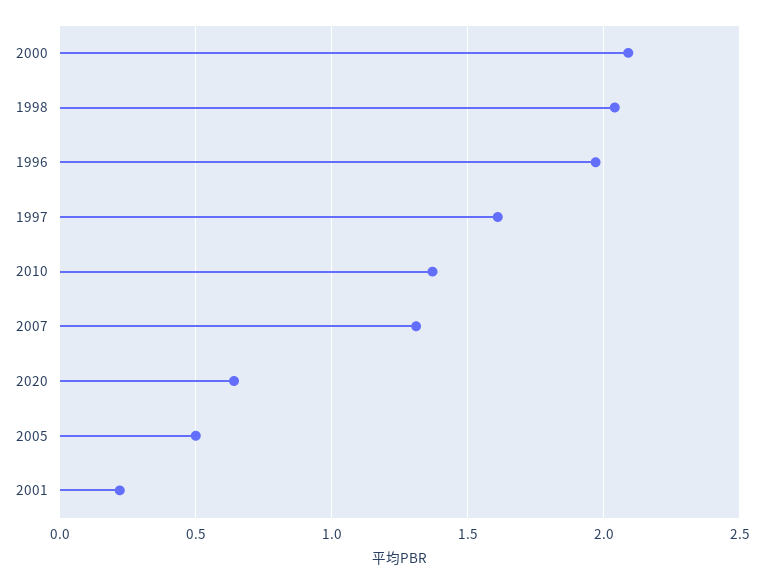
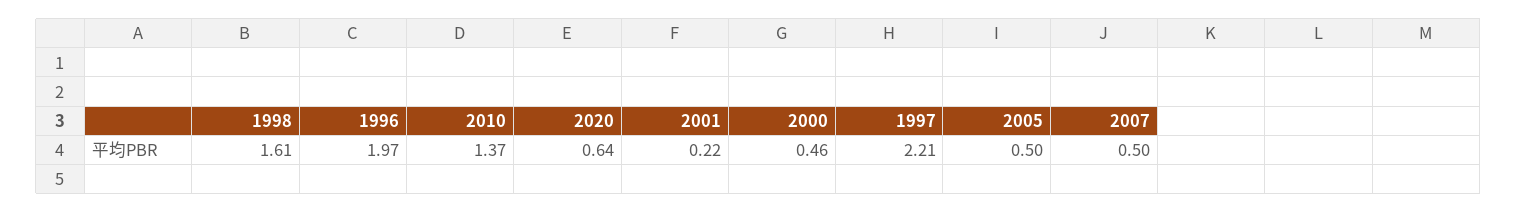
2000: 2.1 -> 0.46
1998: 2.05 -> 1.61
1997: 1.6 -> 2.21
2007: 1.3 -> 0.5

